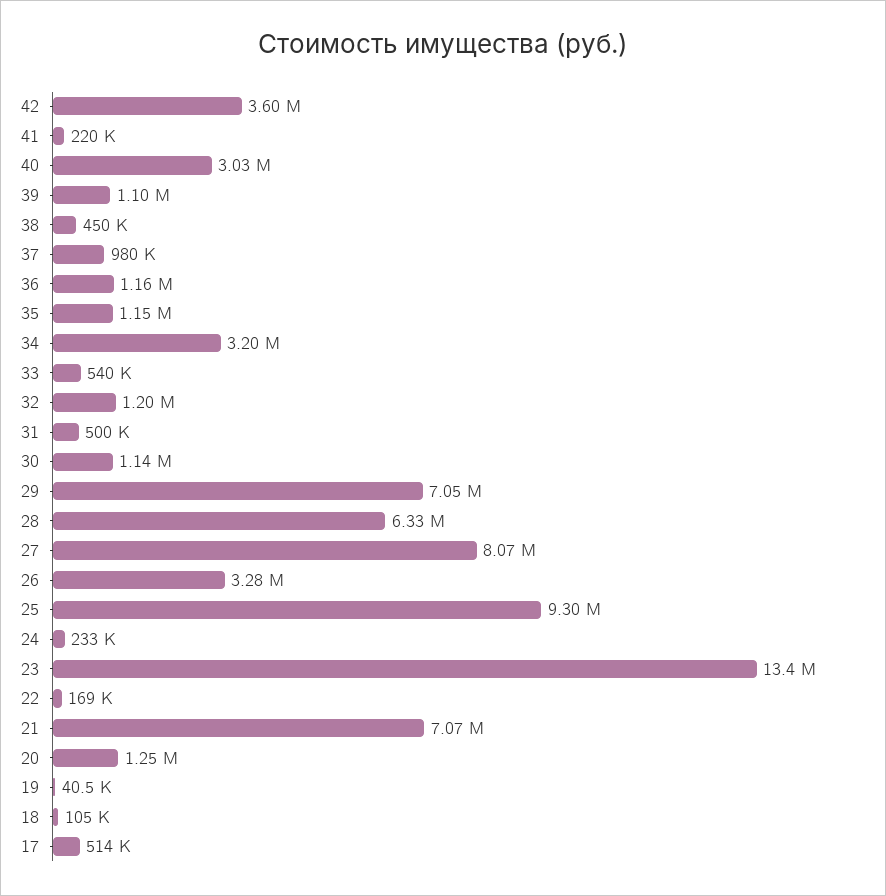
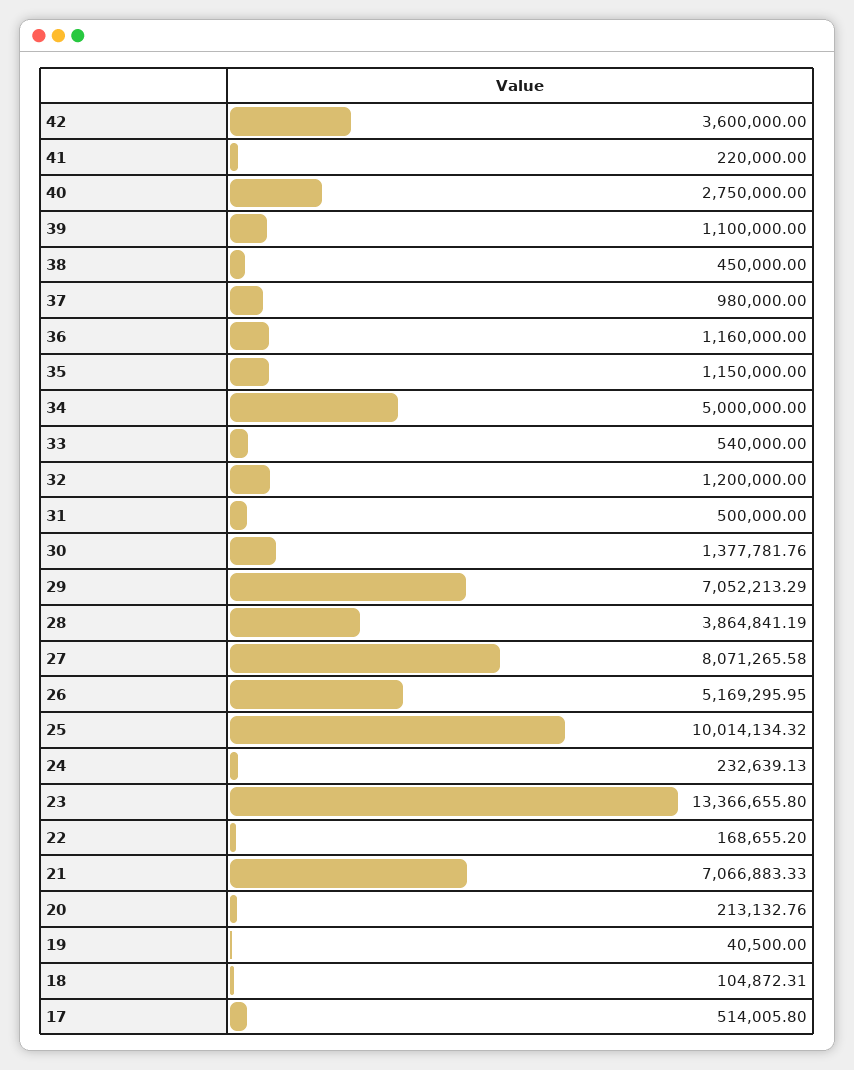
40: 3030000 -> 2750000
34: 3200000 -> 5000000
30: 1140000 -> 1377781.76
28: 6330000 -> 3864841.19
26: 3280000 -> 5169295.95
25: 9300000 -> 10014134.32
20: 1250000 -> 213132.76

